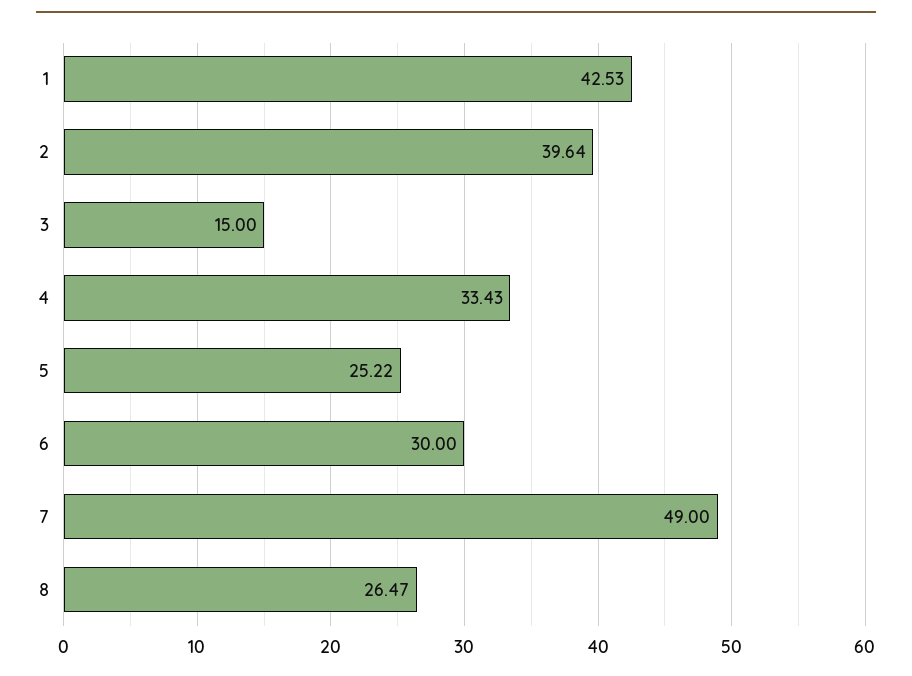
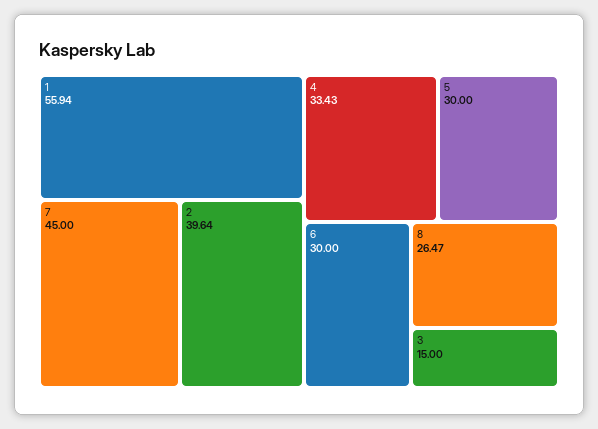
1: 42.53 -> 55.94
5: 25.22 -> 30
7: 49 -> 45

